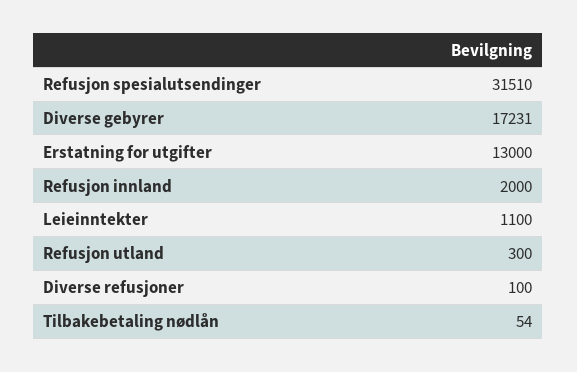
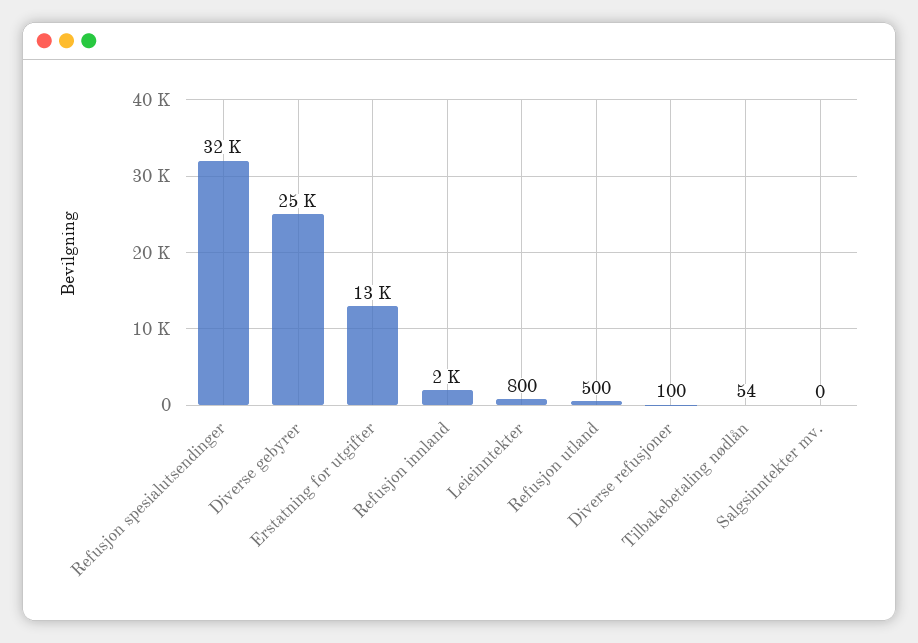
Diverse gebyrer: 17231 -> 25000
Leieinntekter: 1100 -> 800
Refusjon utland: 300 -> 500
Salgsinntekter mv.: none -> 0

